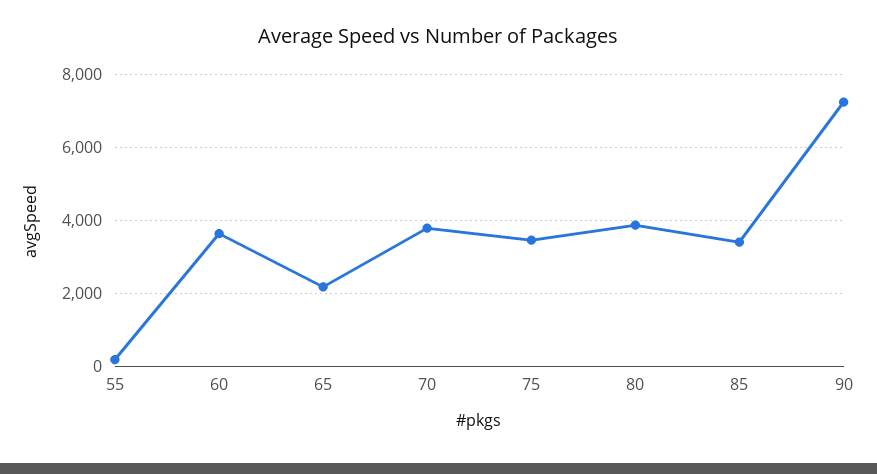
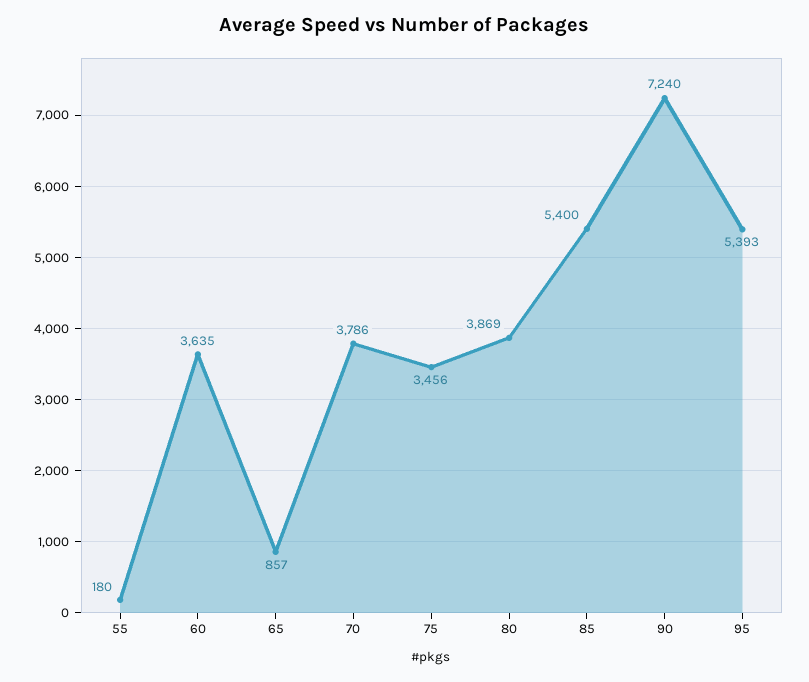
65: 2200 -> 857
85: 3400 -> 5400
95: none -> 5393

